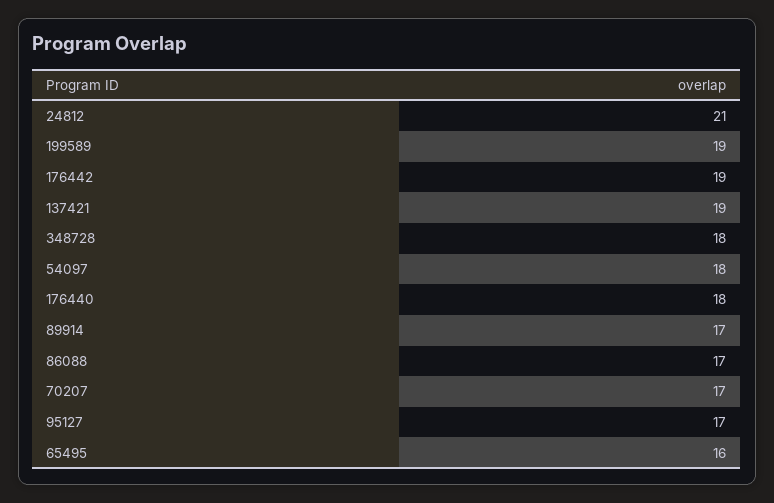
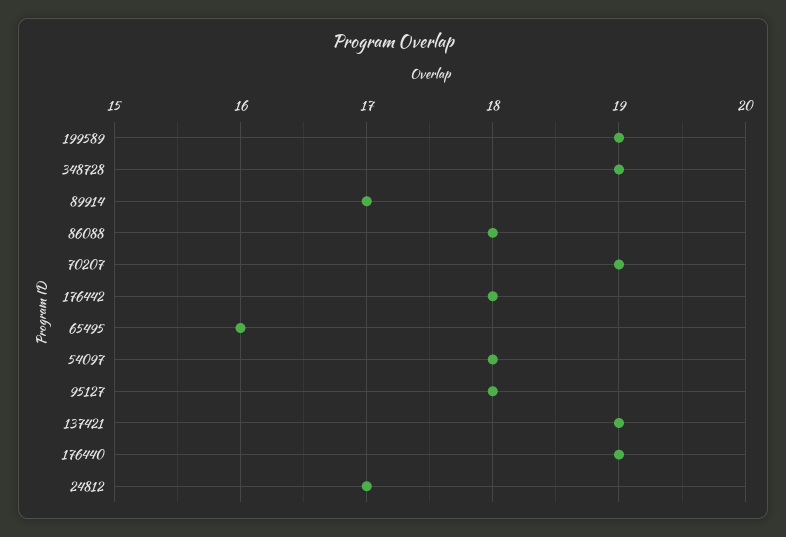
24812: 21 -> 17
176442: 19 -> 18
348728: 18 -> 19
176440: 18 -> 19
86088: 17 -> 18
70207: 17 -> 19
95127: 17 -> 18

